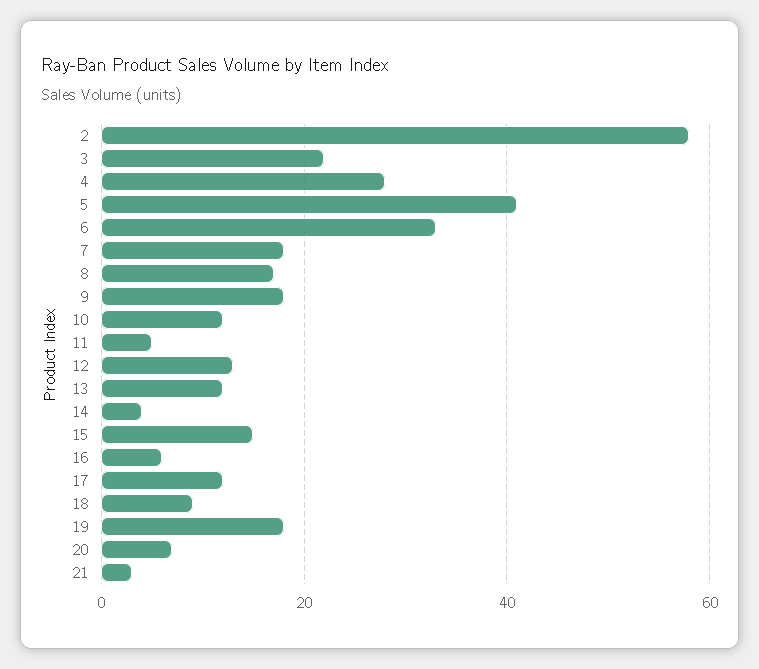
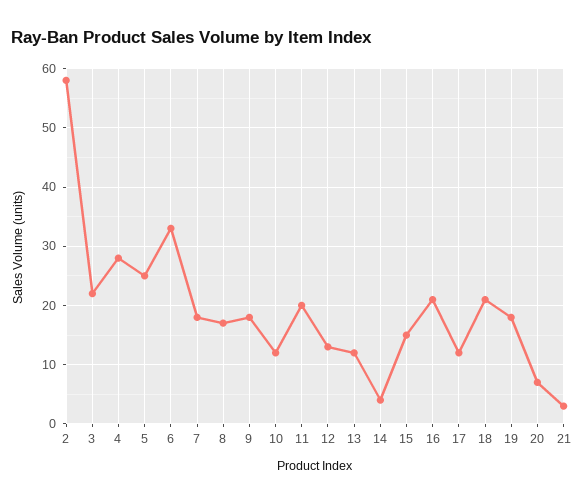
5: 40 -> 25
11: 5 -> 20
16: 5 -> 20
18: 10 -> 20

